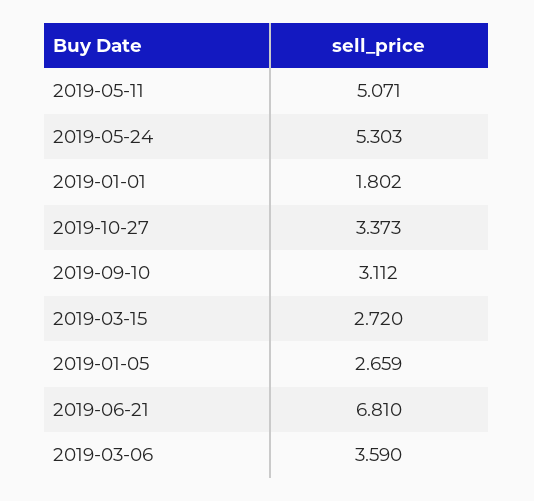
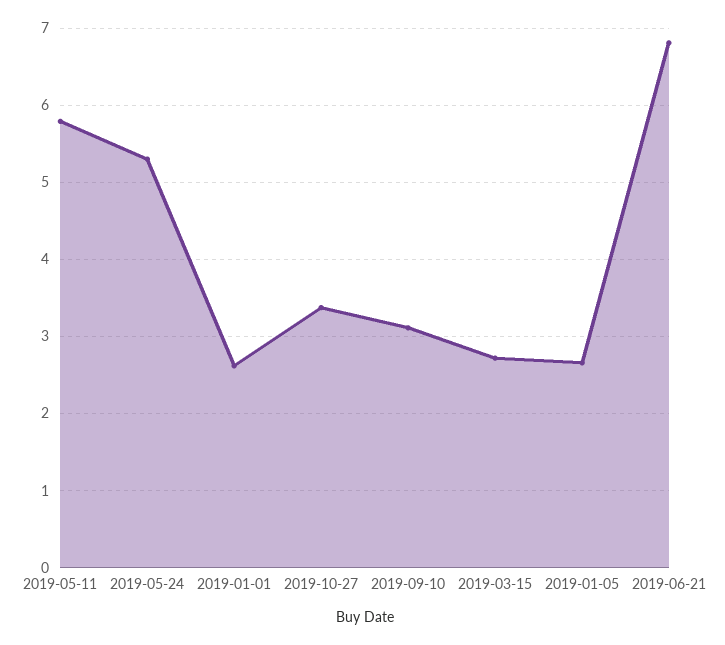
2019-05-11: 5.071 -> 5.8
2019-01-01: 1.802 -> 2.6
2019-03-06: 3.59 -> none

